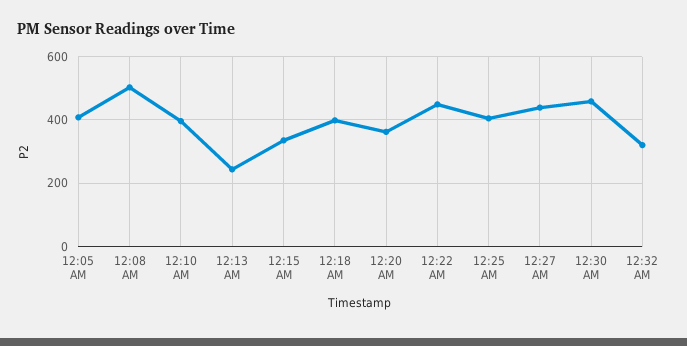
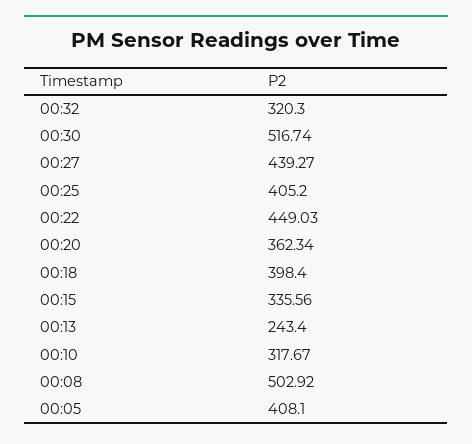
12:10 AM: 400 -> 317.67
12:30 AM: 460 -> 516.74

